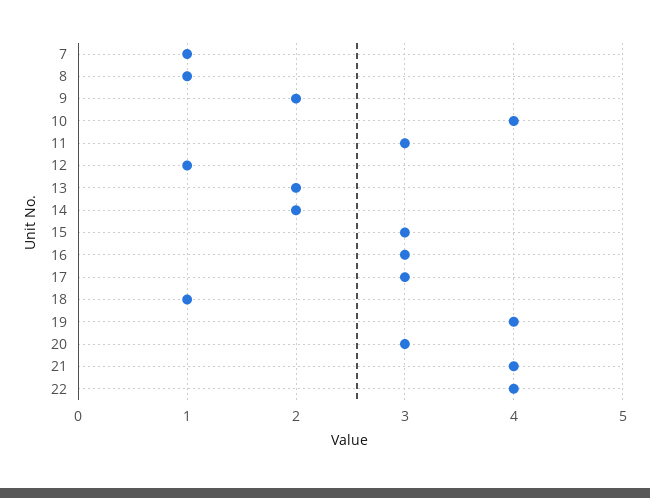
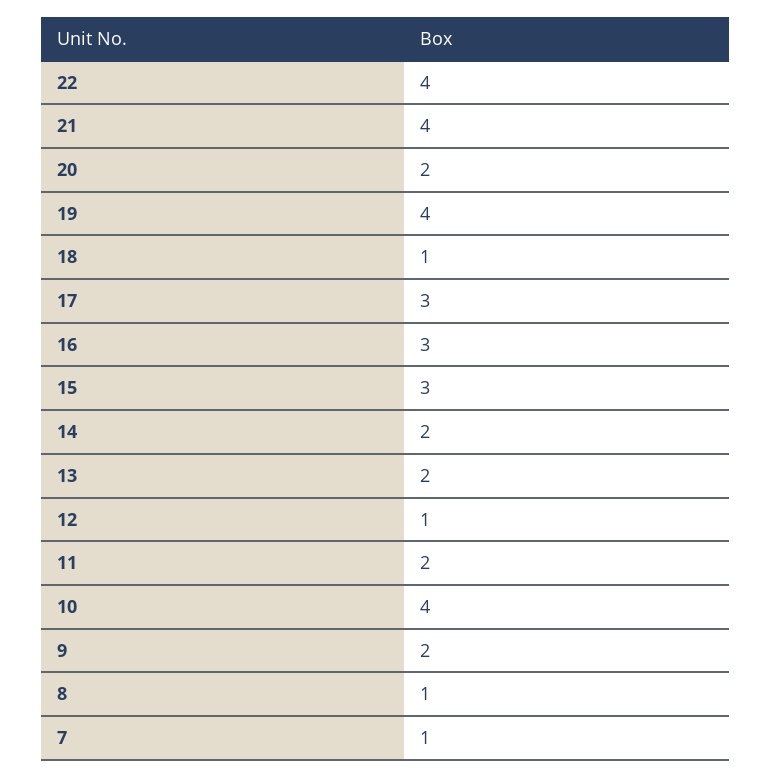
11: 3 -> 2
20: 3 -> 2

